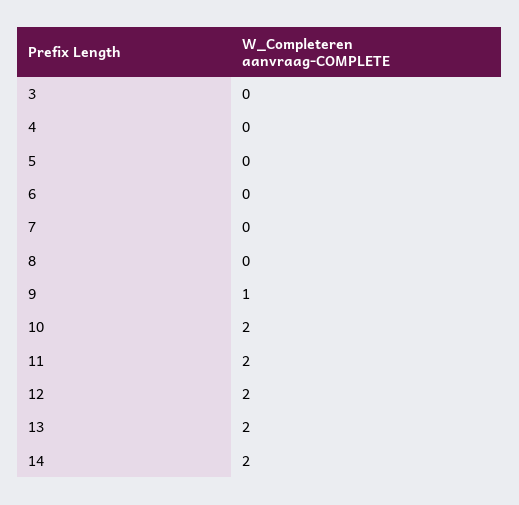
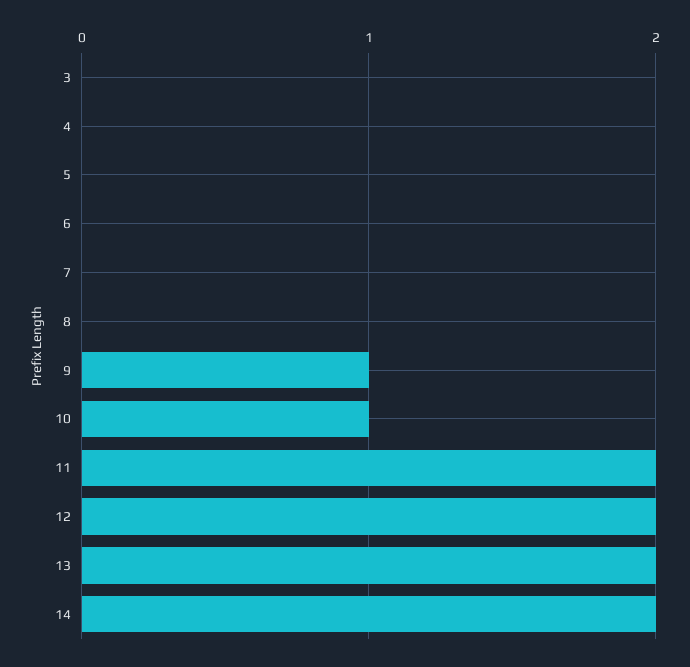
10: 2 -> 1

